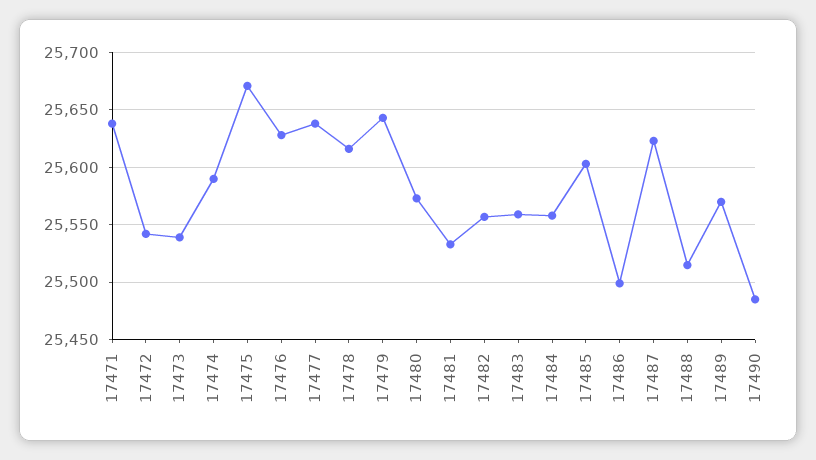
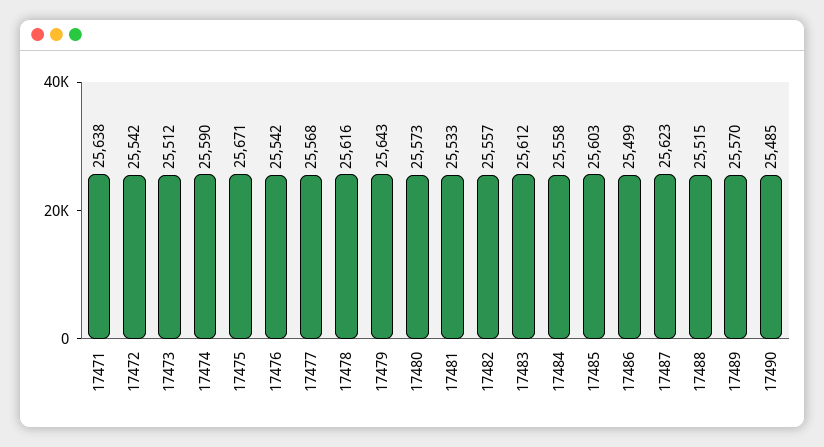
17473: 25540 -> 25512
17476: 25630 -> 25542
17477: 25640 -> 25568
17483: 25560 -> 25612

